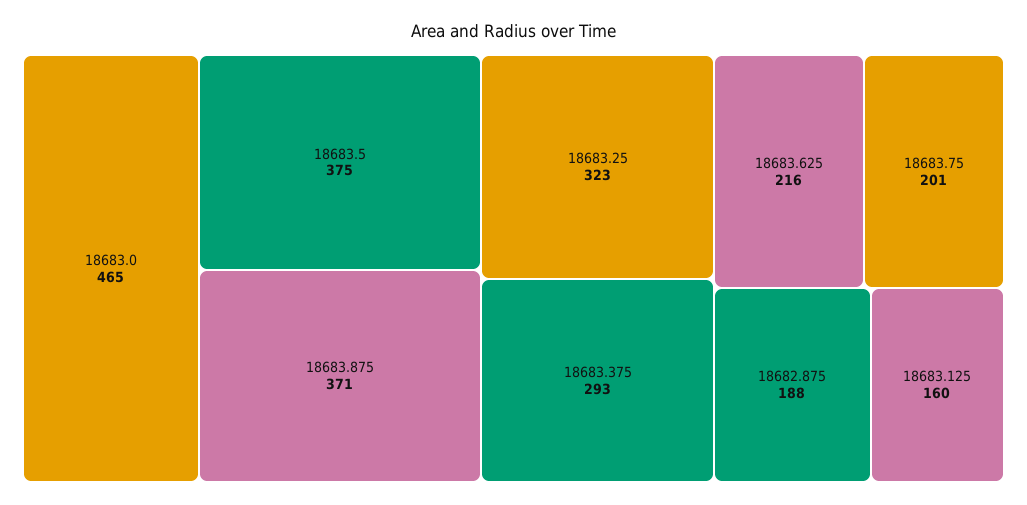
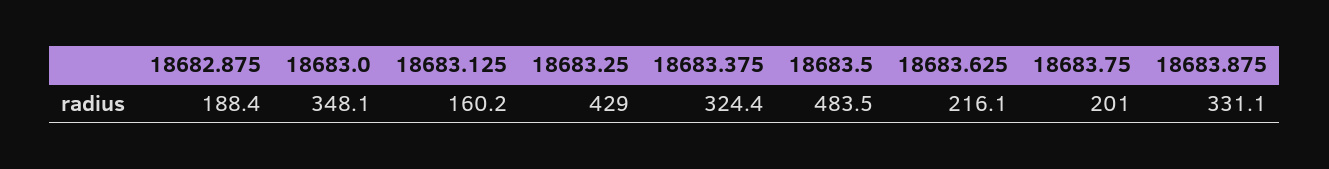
18683.0: 465 -> 348.1
18683.5: 375 -> 483.5
18683.875: 371 -> 331.1
18683.25: 323 -> 429
18683.375: 293 -> 324.4

